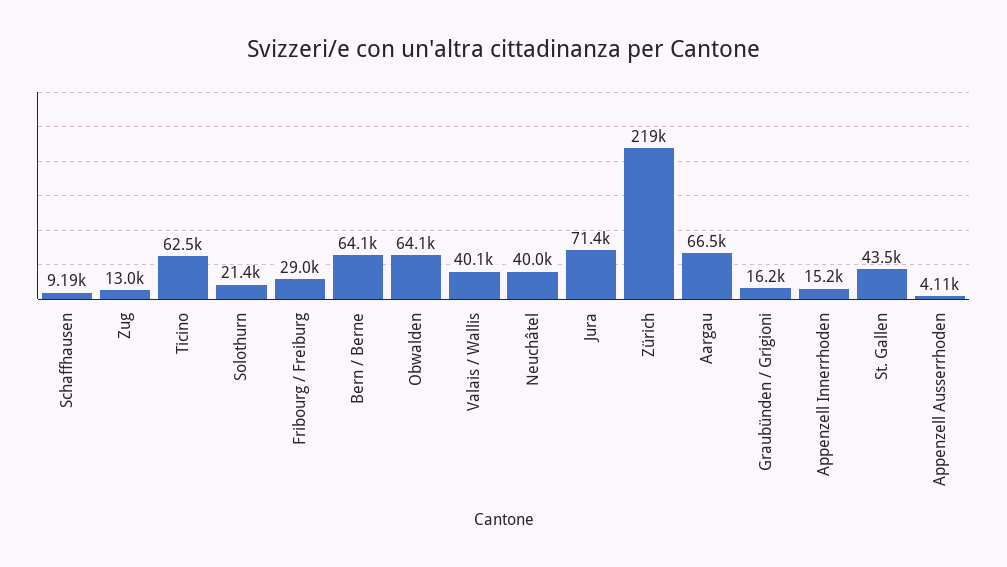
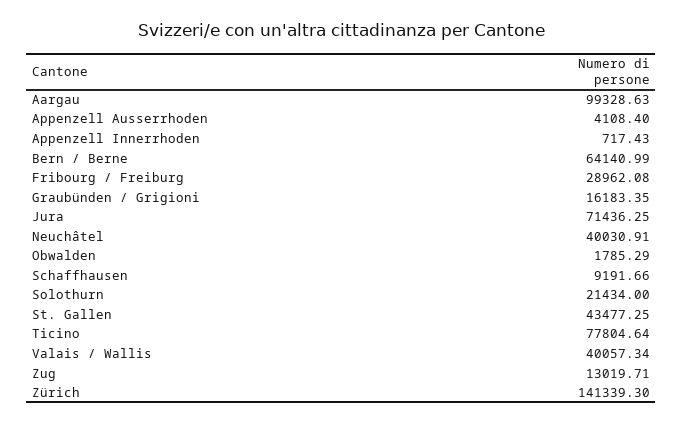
Ticino: 62500 -> 77804.64
Obwalden: 64100 -> 1785.29
Zürich: 219000 -> 141339.3
Aargau: 66500 -> 99328.63
Appenzell Innerrhoden: 15200 -> 717.43

